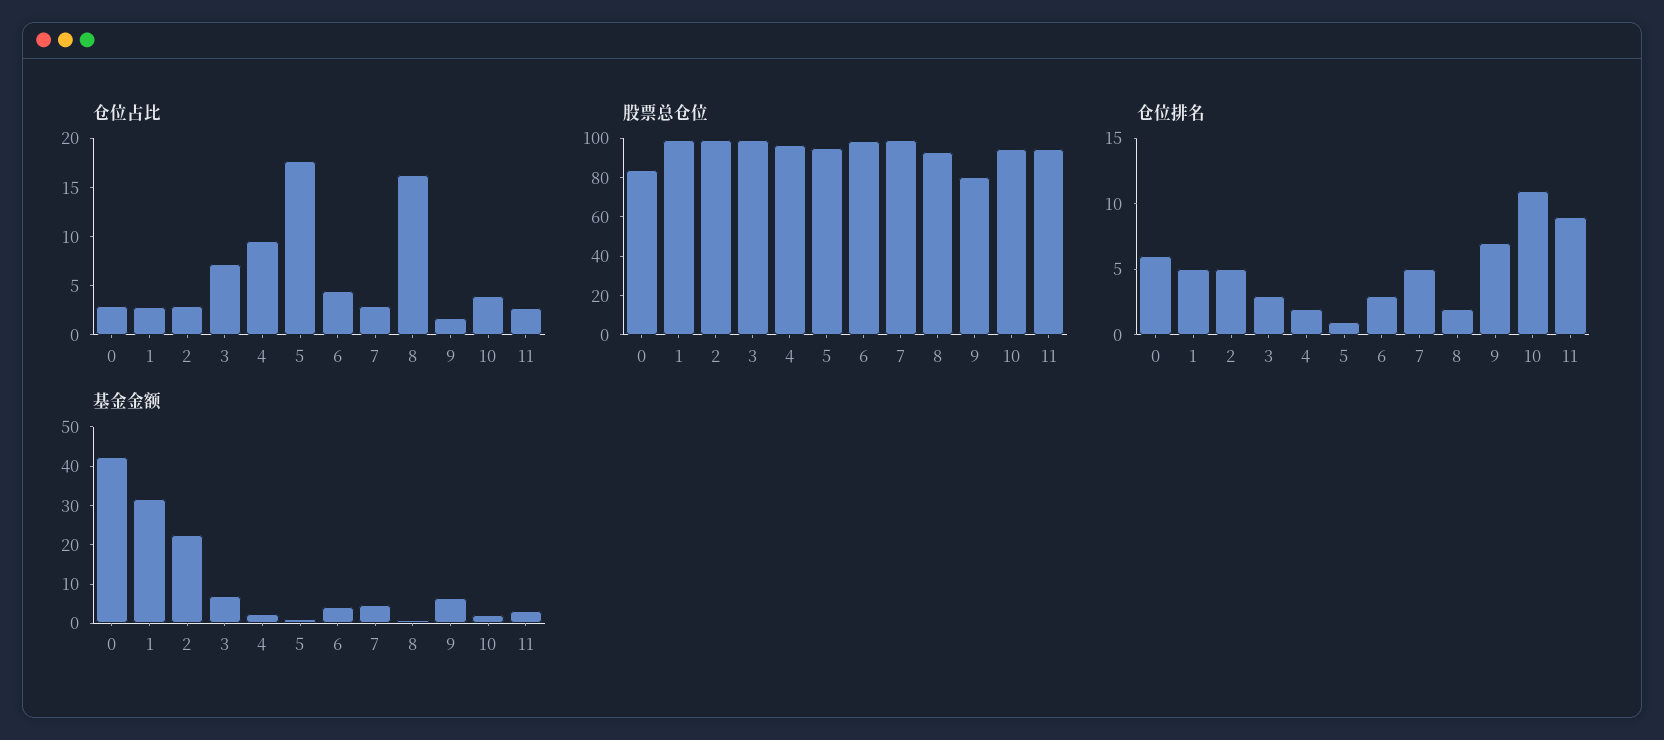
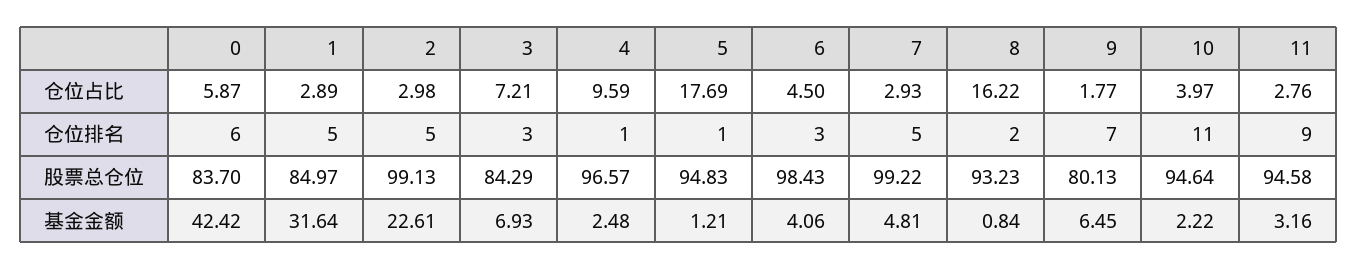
仓位占比, 0: 3 -> 5.87
股票总仓位, 1: 100 -> 84.97
股票总仓位, 3: 100 -> 84.29
仓位排名, 4: 2 -> 1

